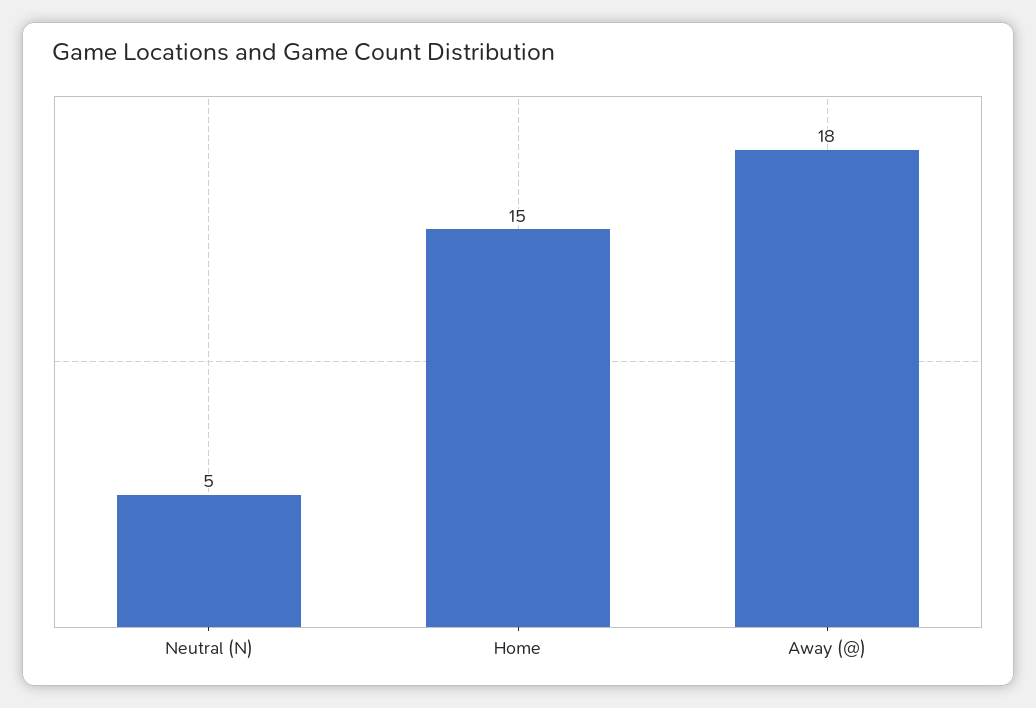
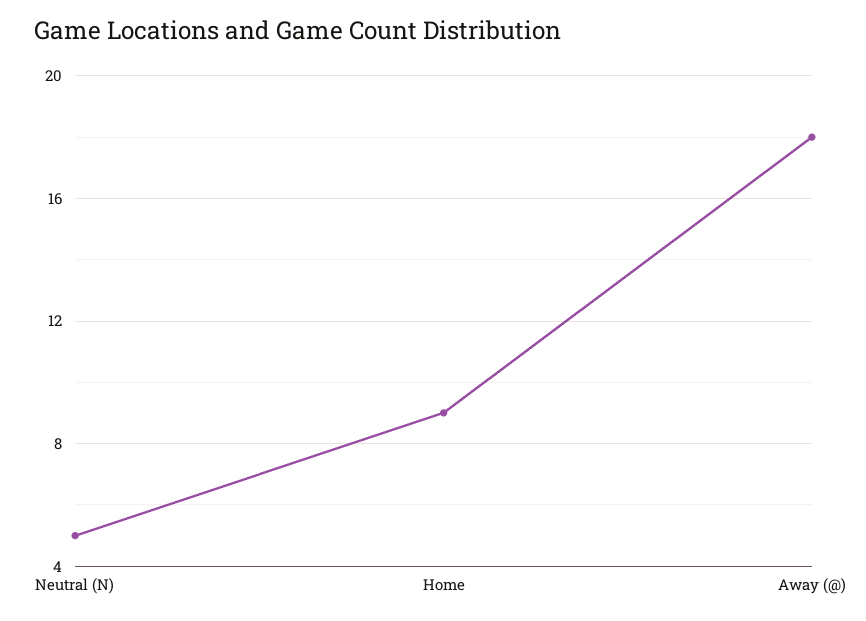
Home: 15 -> 9

